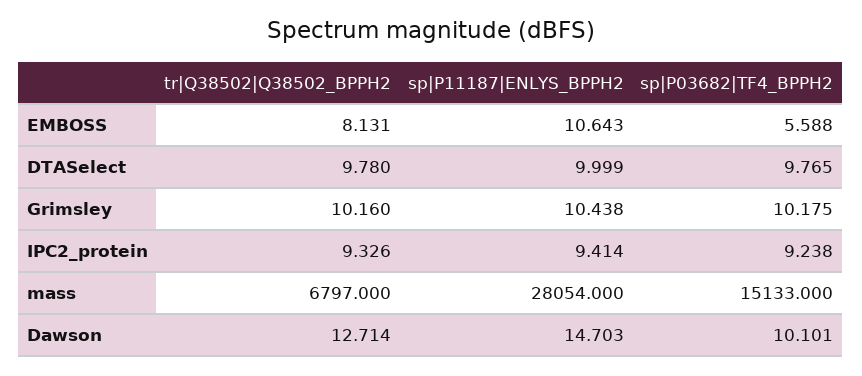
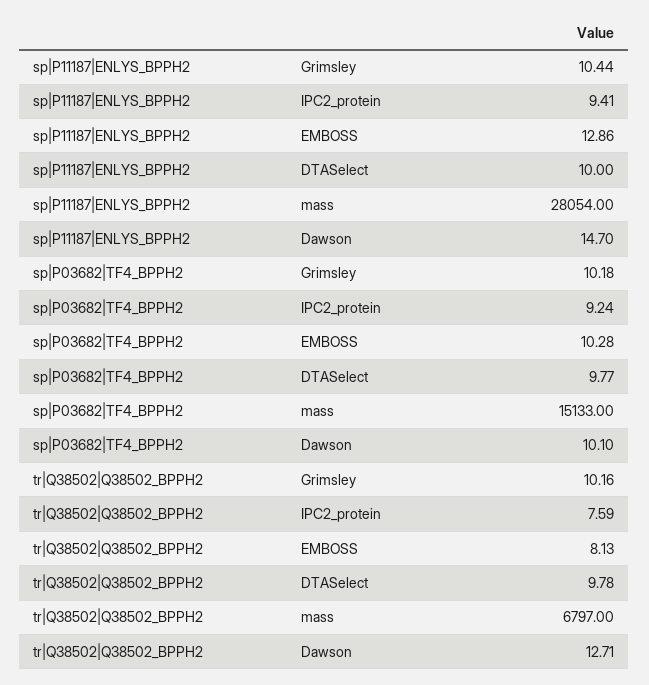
sp|P11187|ENLYS_BPPH2, EMBOSS: 10.643 -> 12.86
sp|P03682|TF4_BPPH2, EMBOSS: 5.588 -> 10.28
tr|Q38502|Q38502_BPPH2, IPC2_protein: 9.326 -> 7.59

